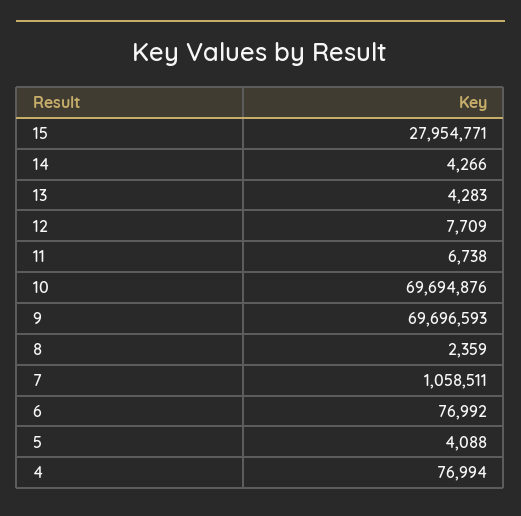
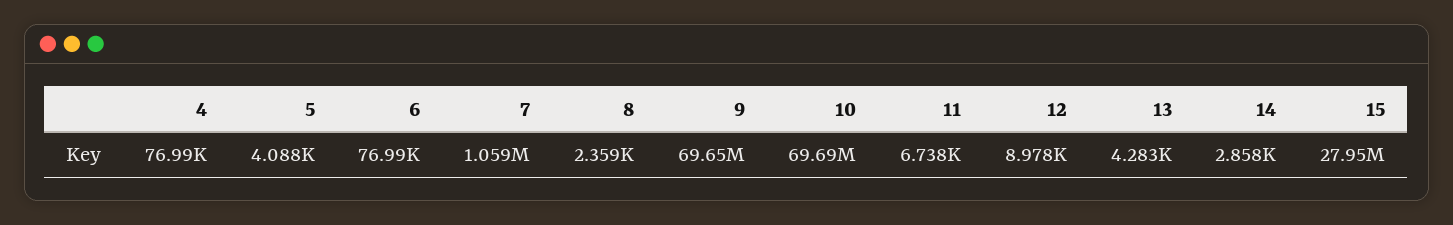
14: 4266 -> 2858
12: 7709 -> 8978
9: 69696593 -> 69650000

